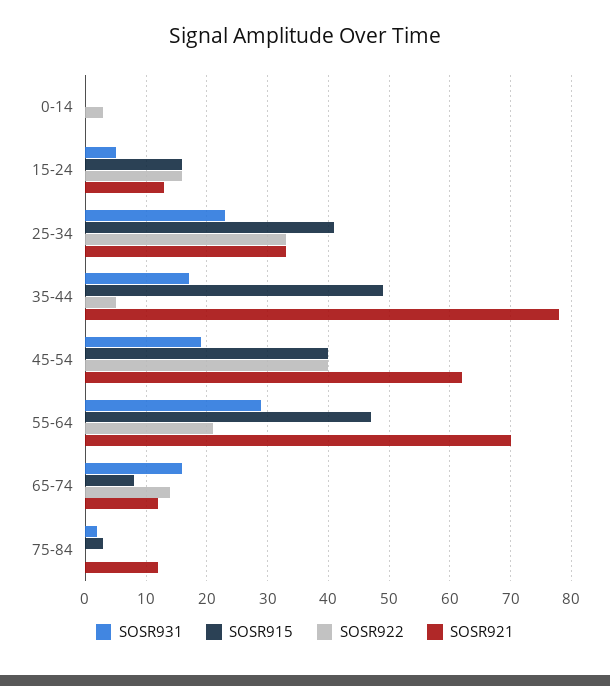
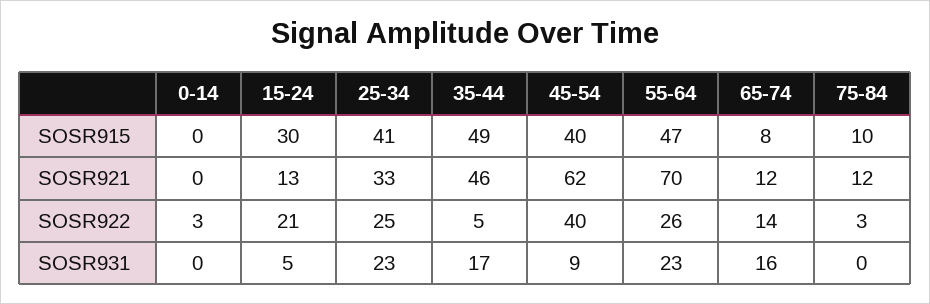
SOSR915, 15-24: 16 -> 30
SOSR922, 15-24: 16 -> 21
SOSR922, 25-34: 33 -> 25
SOSR921, 35-44: 78 -> 46
SOSR931, 45-54: 19 -> 9
SOSR931, 55-64: 29 -> 23
SOSR922, 55-64: 21 -> 26
SOSR931, 75-84: 2 -> 0
SOSR915, 75-84: 3 -> 10
SOSR922, 75-84: 0 -> 3

